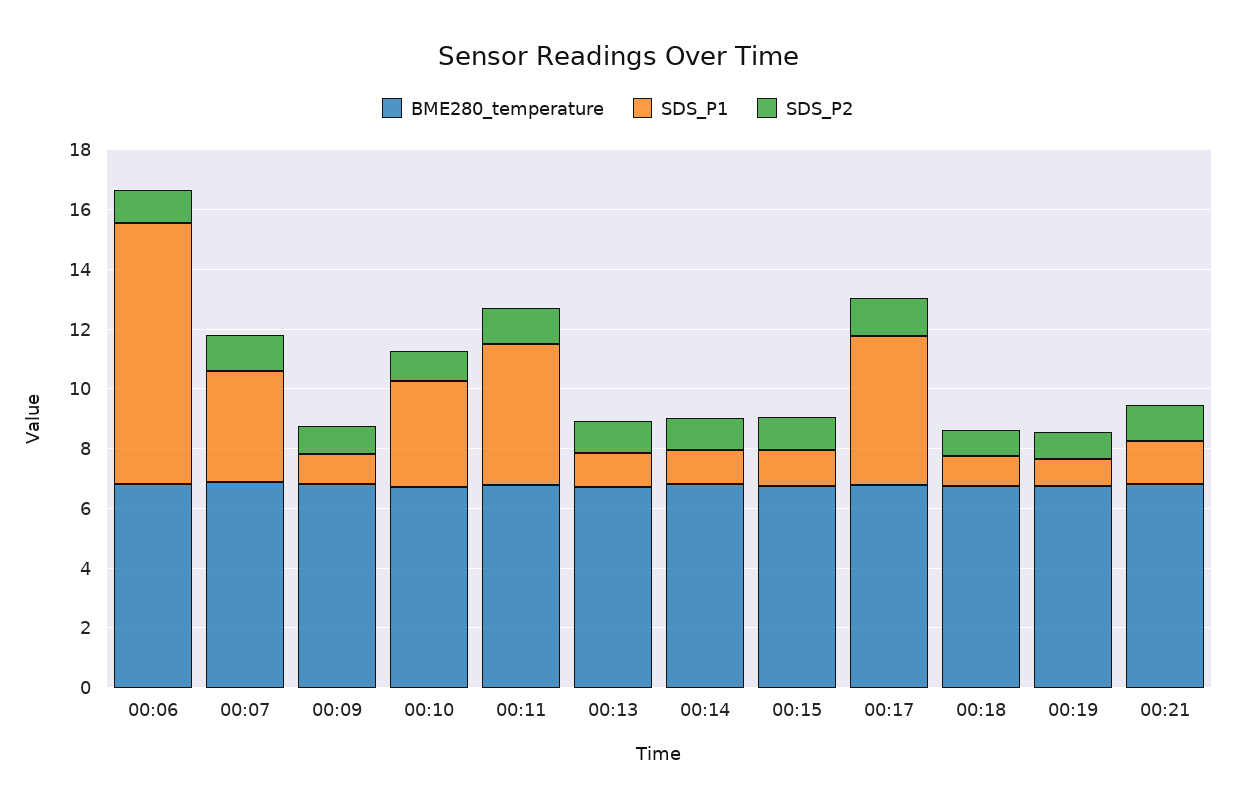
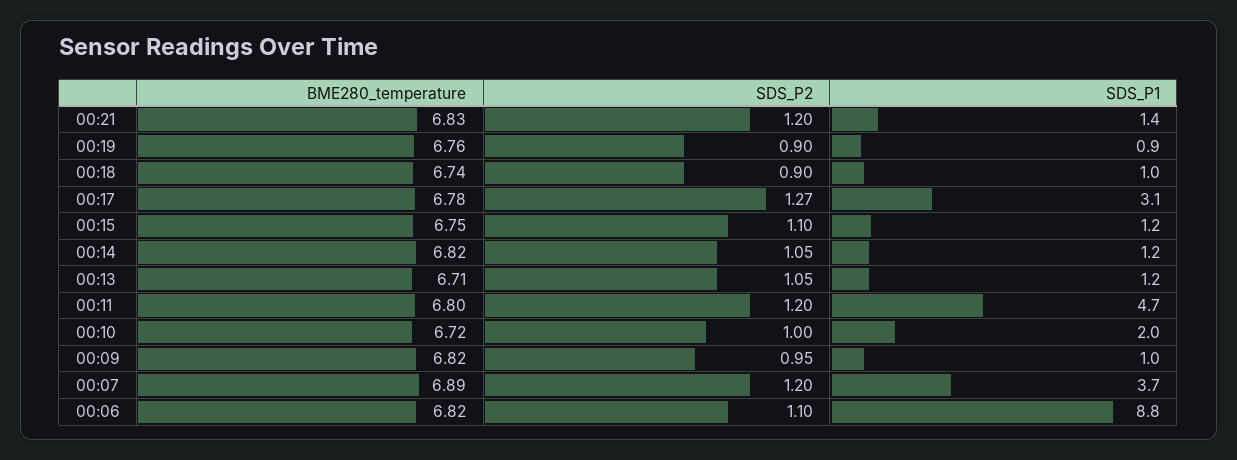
SDS_P1, 00:10: 3.5 -> 2
SDS_P1, 00:17: 5 -> 3.1

